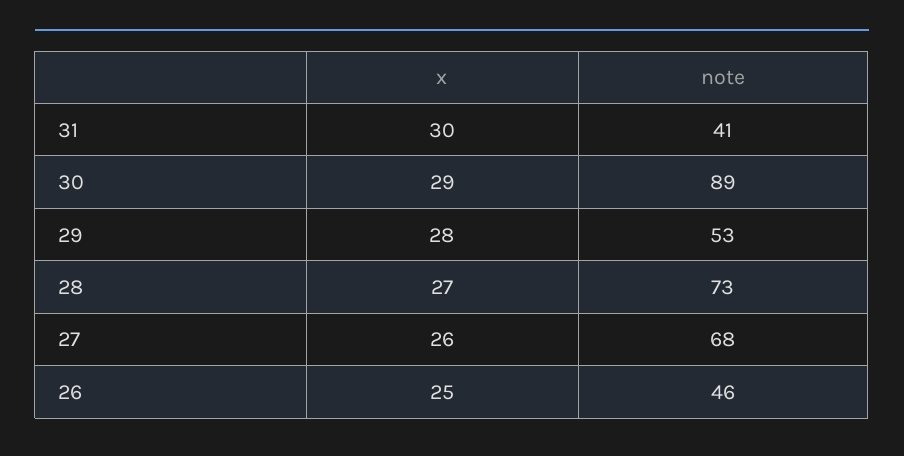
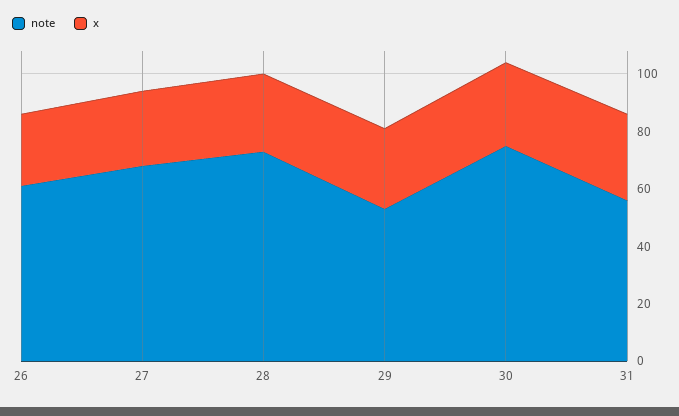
note, 31: 41 -> 55
note, 30: 89 -> 75
note, 26: 46 -> 60

